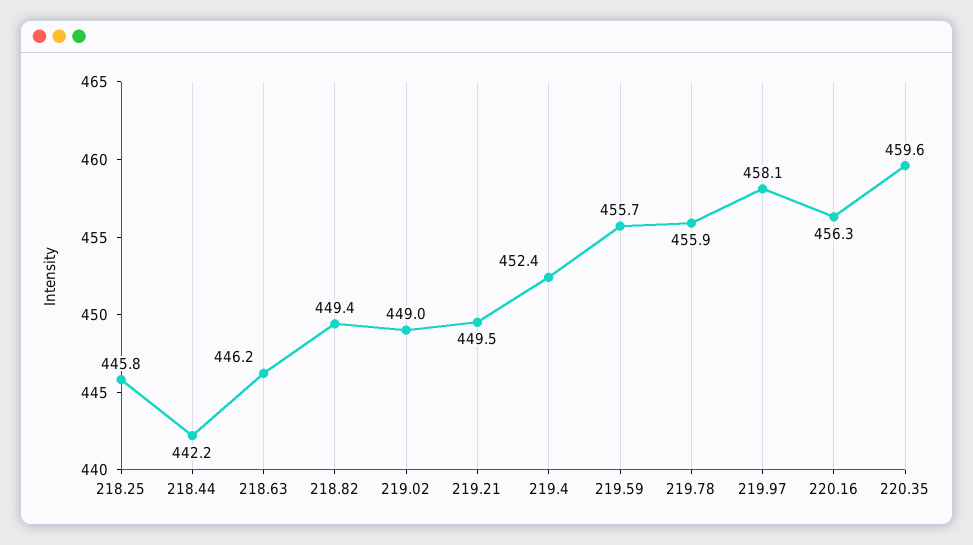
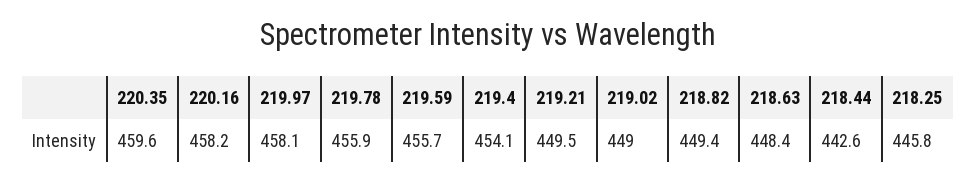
218.44: 442.2 -> 442.6
218.63: 446.2 -> 448.4
219.4: 452.4 -> 454.1
220.16: 456.3 -> 458.2

